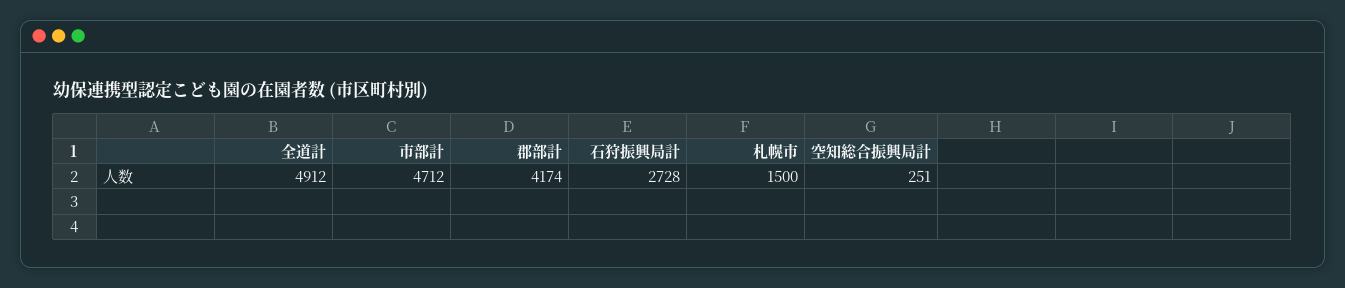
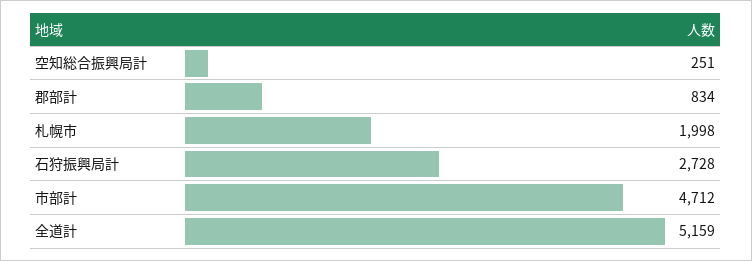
全道計: 4912 -> 5159
郡部計: 4174 -> 834
札幌市: 1500 -> 1998

